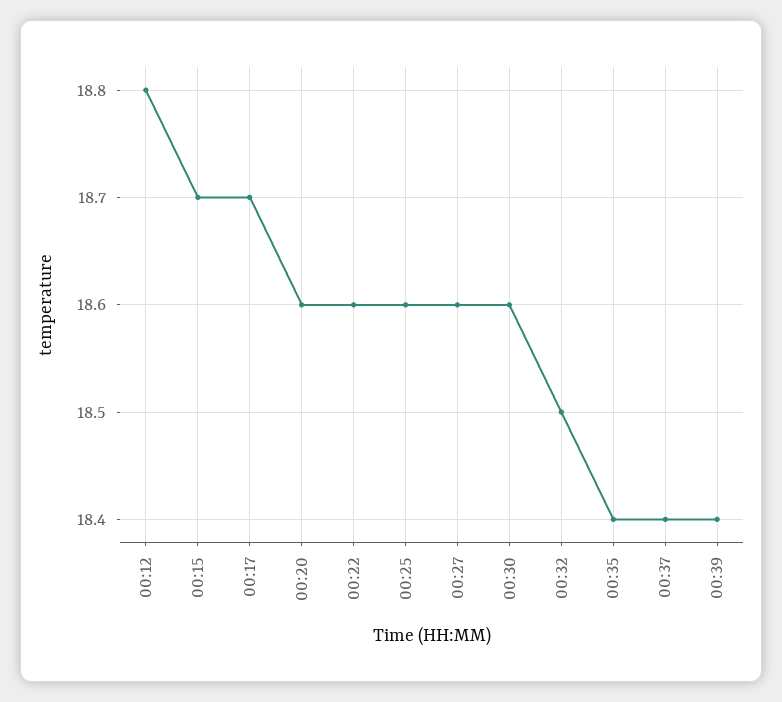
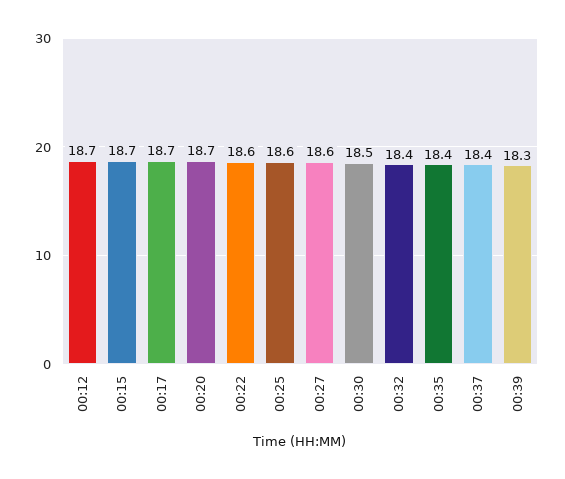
00:12: 18.8 -> 18.7
00:20: 18.6 -> 18.7
00:30: 18.6 -> 18.5
00:32: 18.5 -> 18.4
00:39: 18.4 -> 18.3

